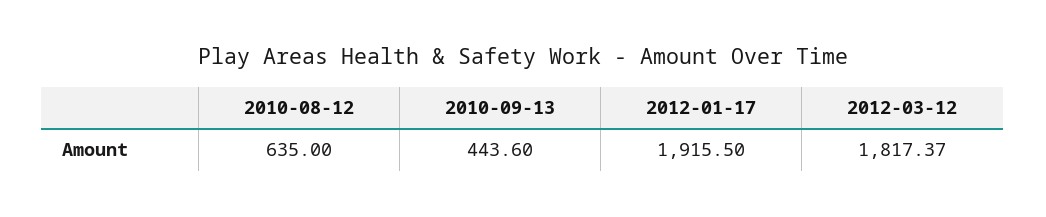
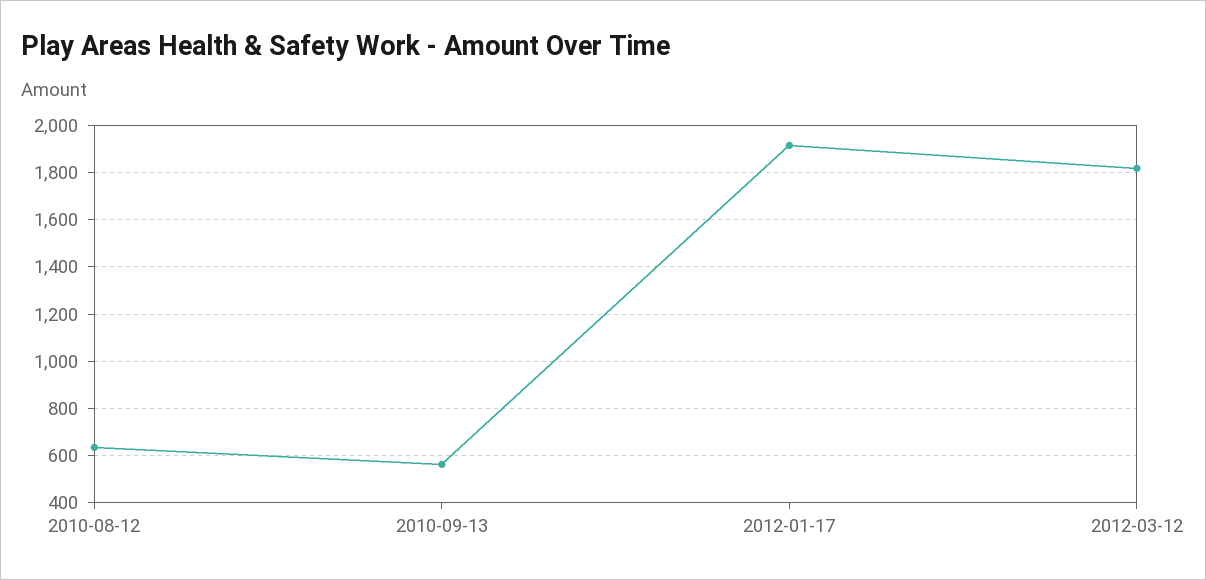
2010-09-13: 443.6 -> 550

